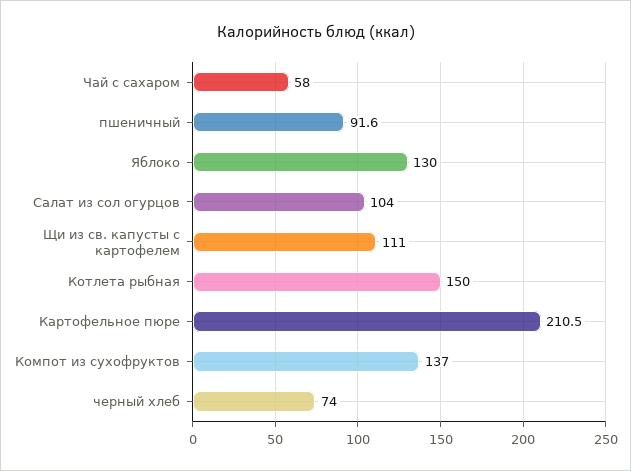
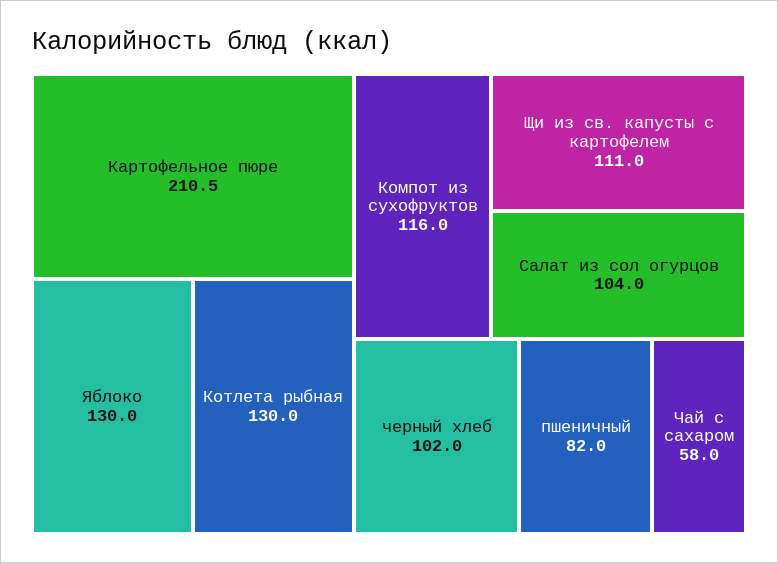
пшеничный: 91.6 -> 82
Котлета рыбная: 150 -> 130
Компот из сухофруктов: 137 -> 116
черный хлеб: 74 -> 102

